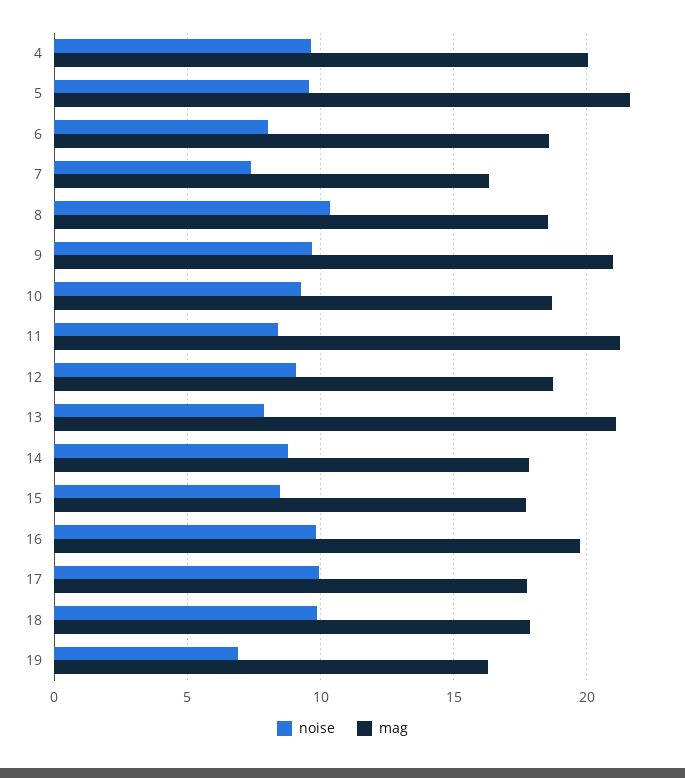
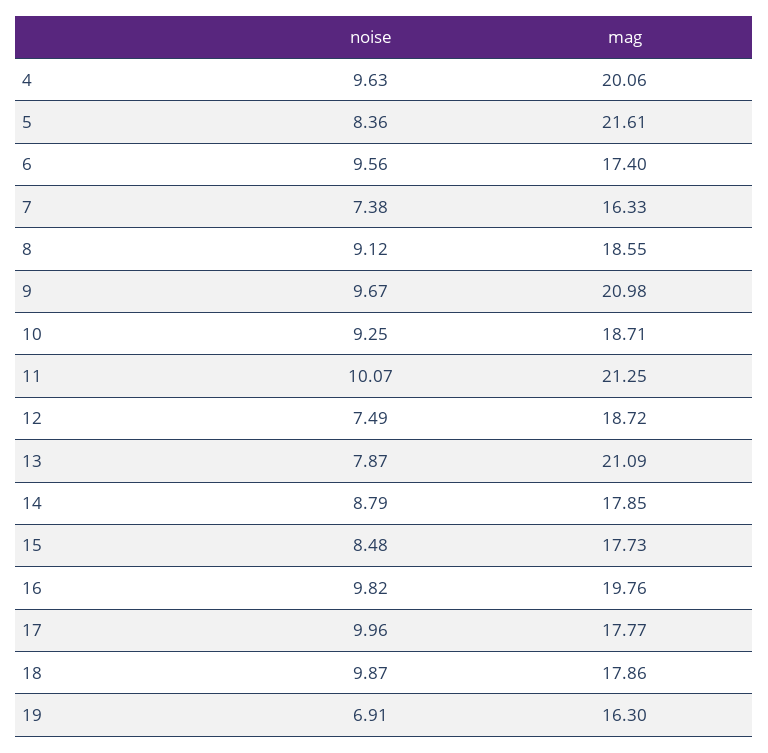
noise, 5: 9.5 -> 8.36
noise, 6: 8 -> 9.56
mag, 6: 18.5 -> 17.4
noise, 8: 10.5 -> 9.12
noise, 11: 8.5 -> 10.07
noise, 12: 9 -> 7.49

